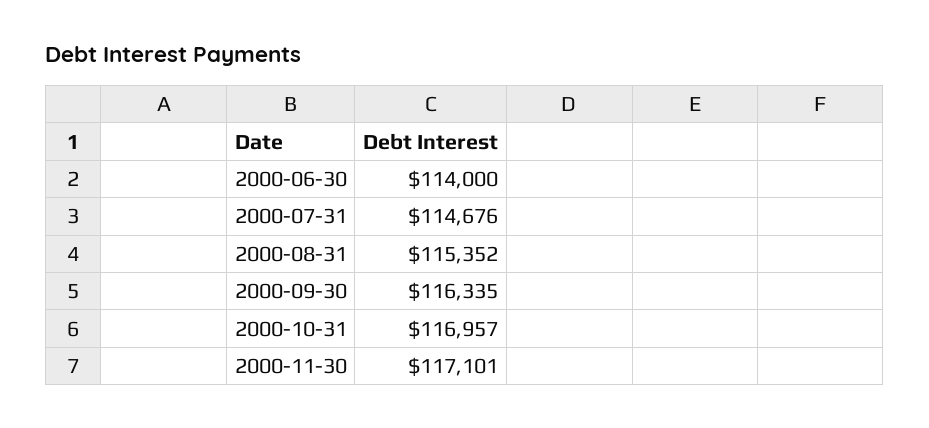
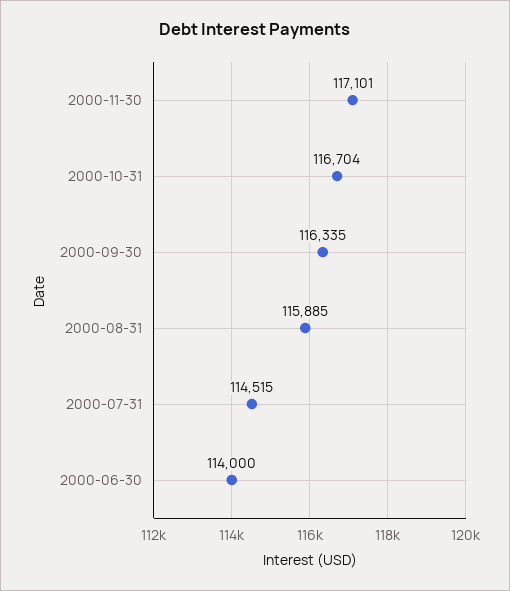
2000-07-31: 114676 -> 114515
2000-08-31: 115352 -> 115885
2000-10-31: 116957 -> 116704

